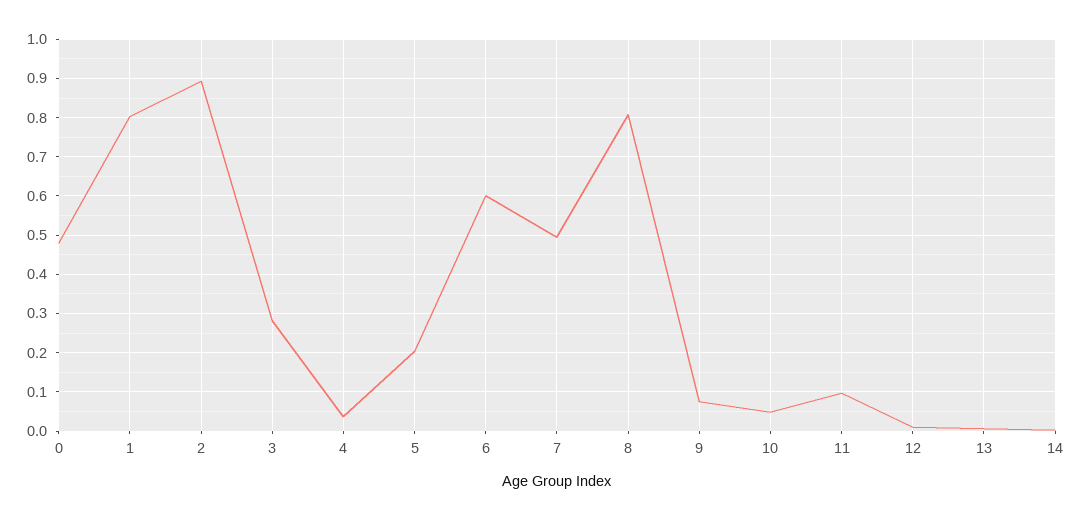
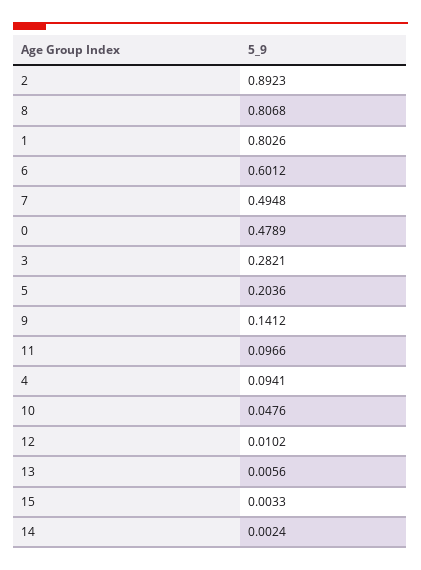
4: 0.04 -> 0.0941
9: 0.08 -> 0.1412
15: none -> 0.0033

